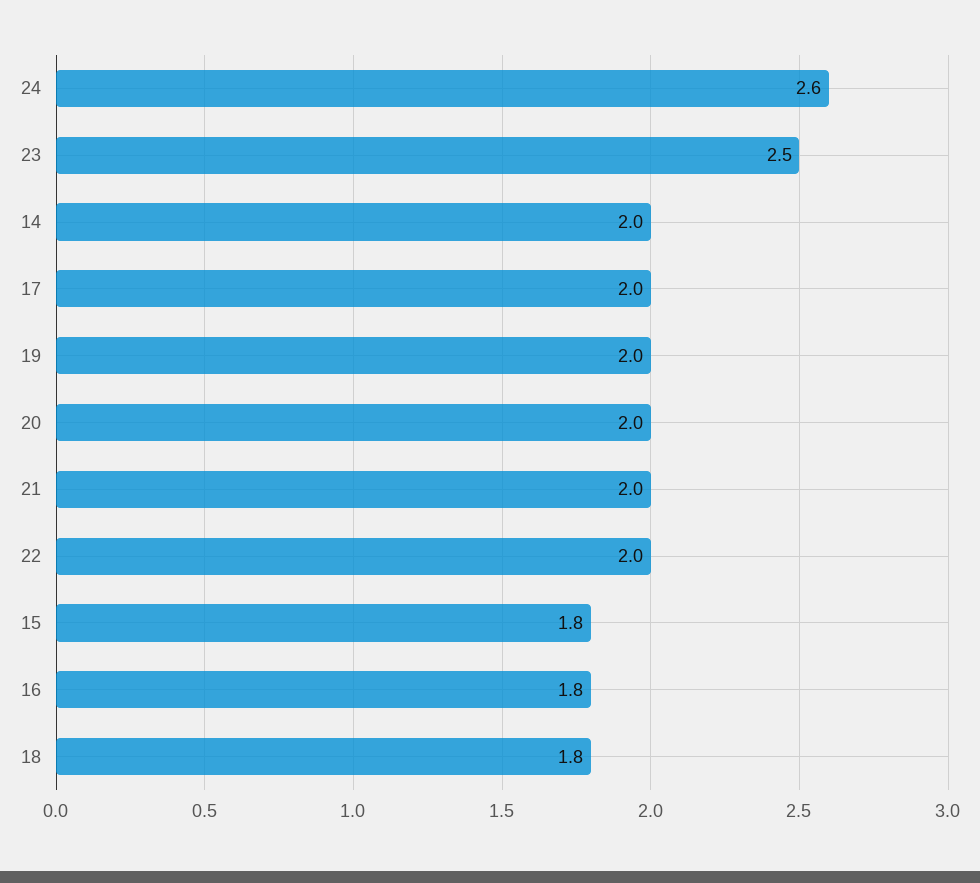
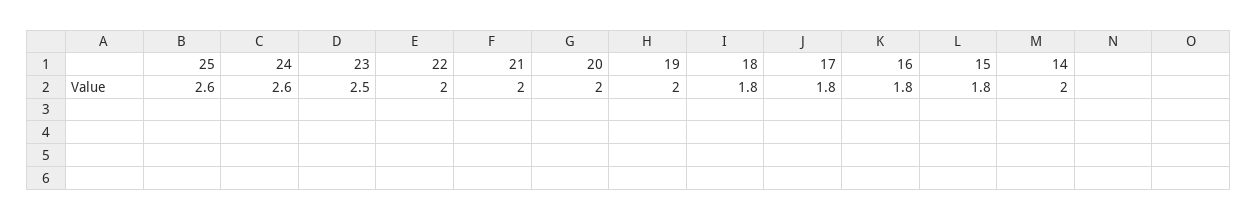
17: 2 -> 1.8
25: none -> 2.6

